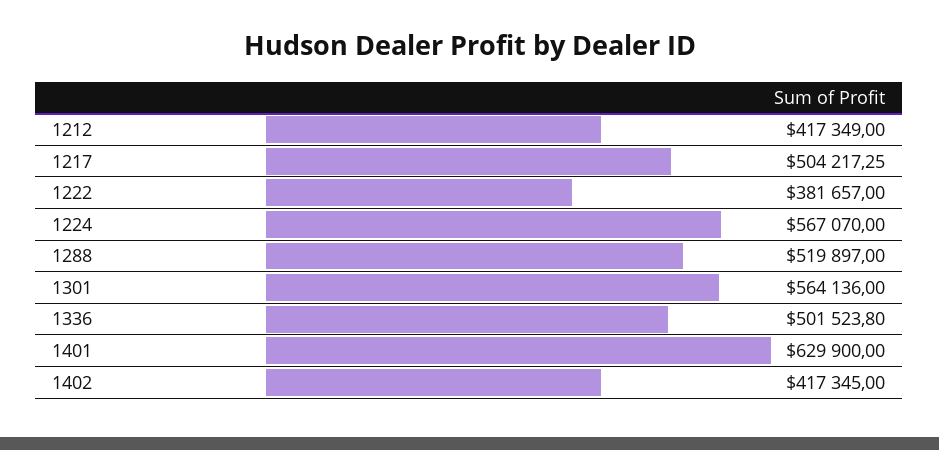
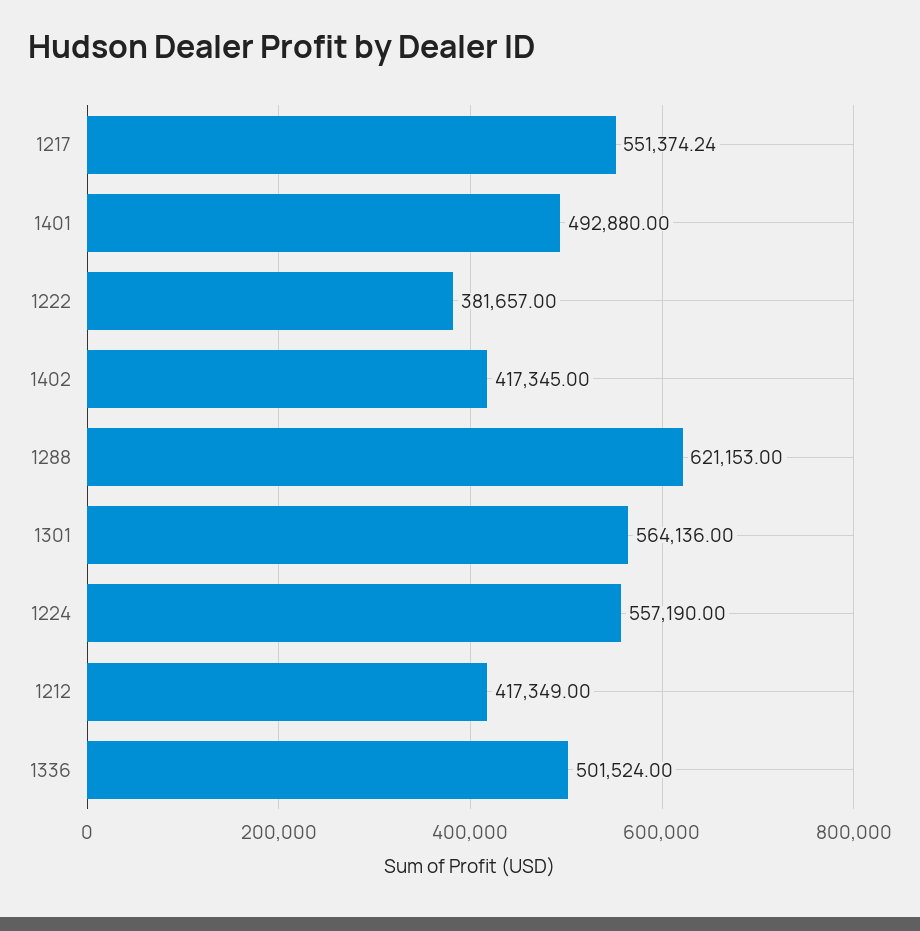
1217: 504217.25 -> 551374.24
1224: 567070 -> 557190
1288: 519897 -> 621153
1336: 501523.8 -> 501524
1401: 629900 -> 492880

